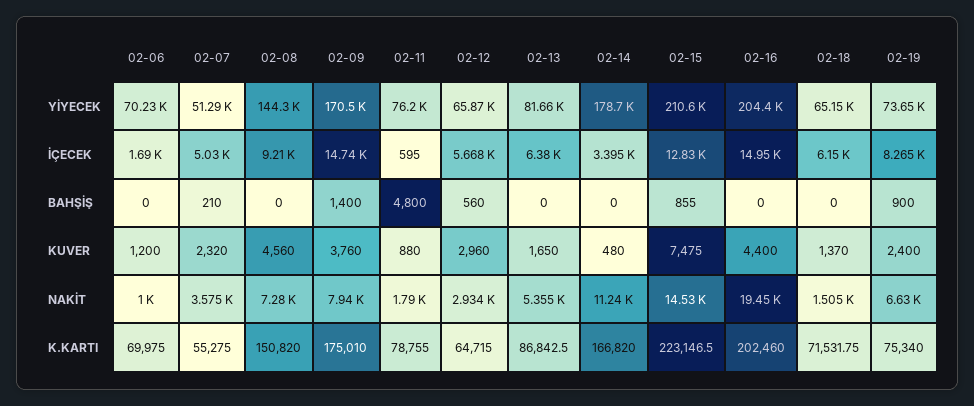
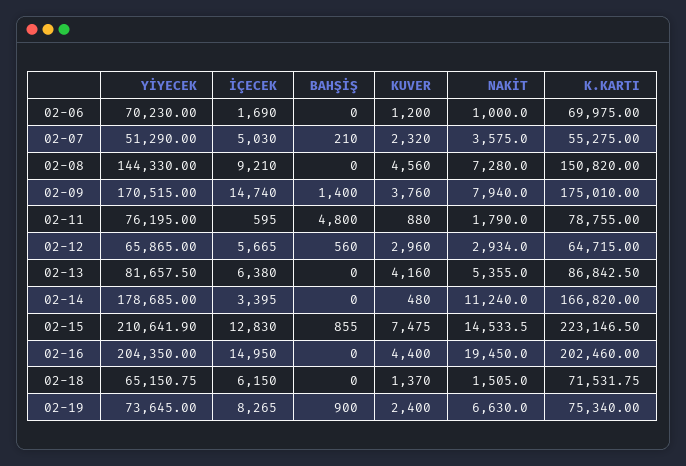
02-12, İÇECEK: 5668 -> 5665
02-13, KUVER: 1650 -> 4160

